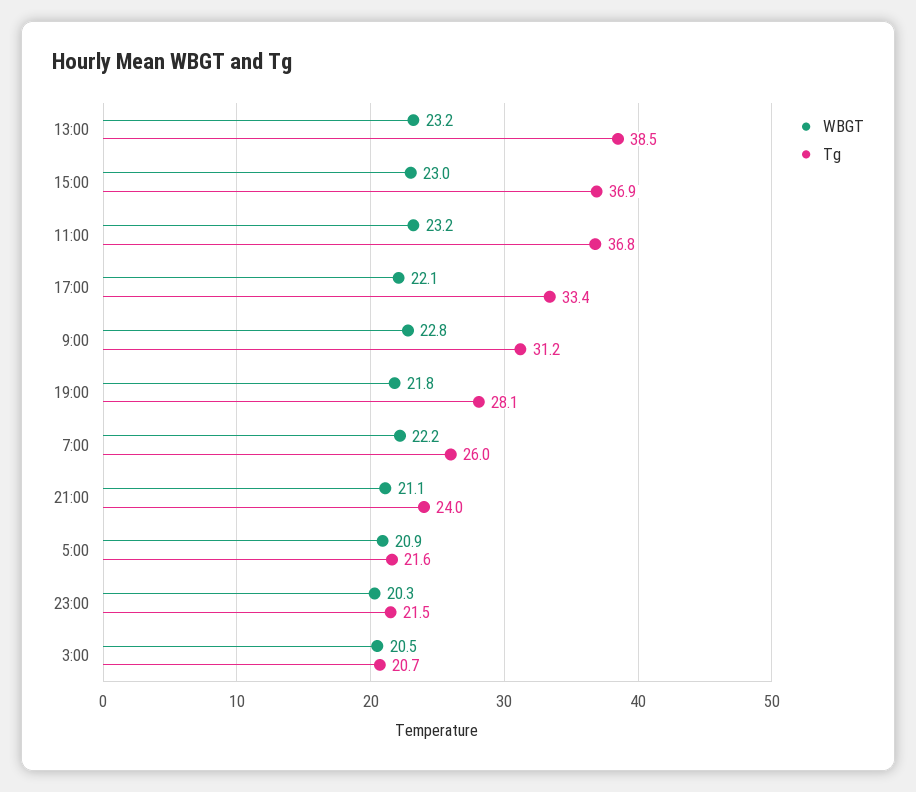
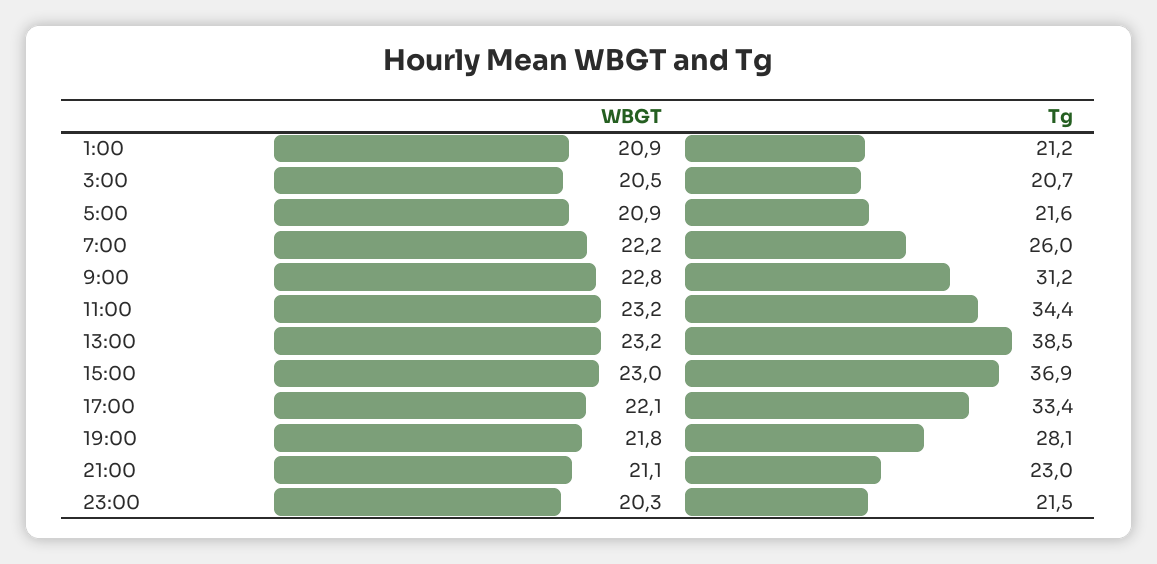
Tg, 11:00: 36.8 -> 34.4
Tg, 21:00: 24 -> 23
WBGT, 1:00: none -> 20.9
Tg, 1:00: none -> 21.2

